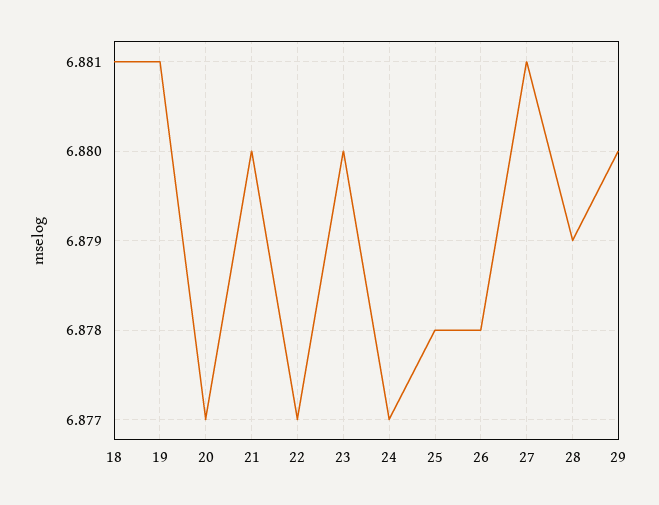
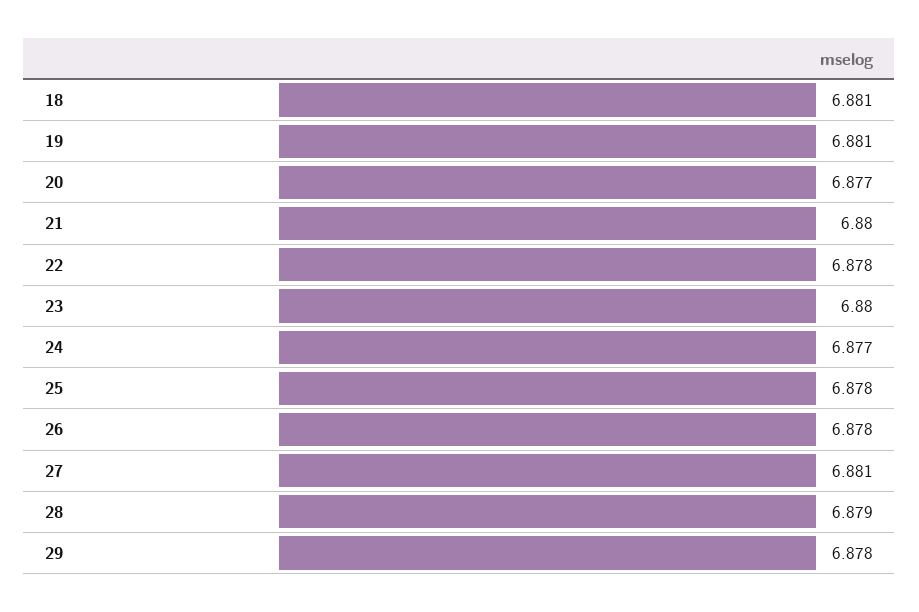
22: 6.877 -> 6.878
29: 6.88 -> 6.878

